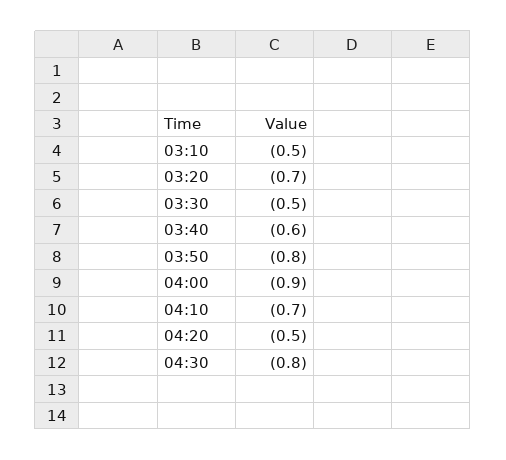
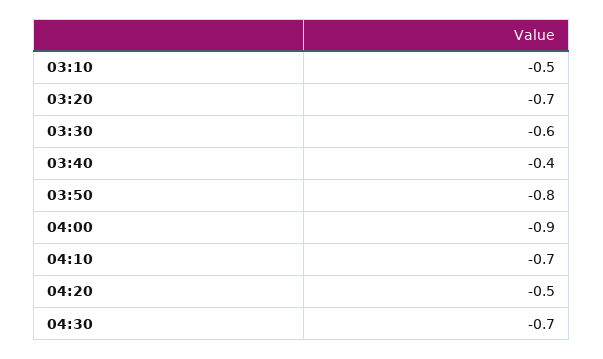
03:30: -0.5 -> -0.6
03:40: -0.6 -> -0.4
04:30: -0.8 -> -0.7

